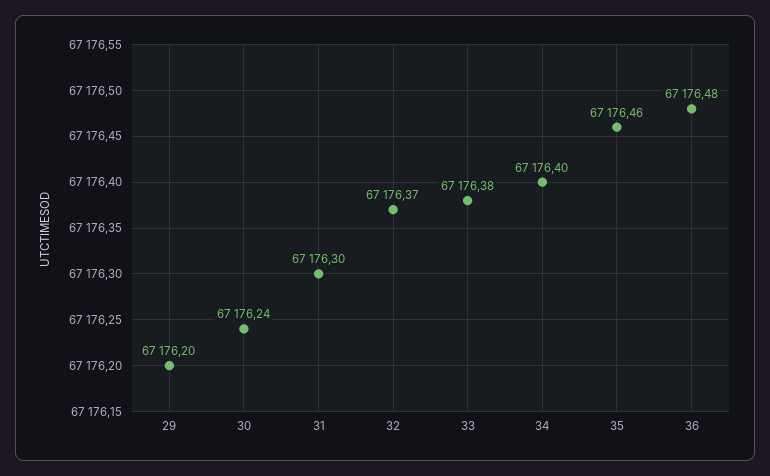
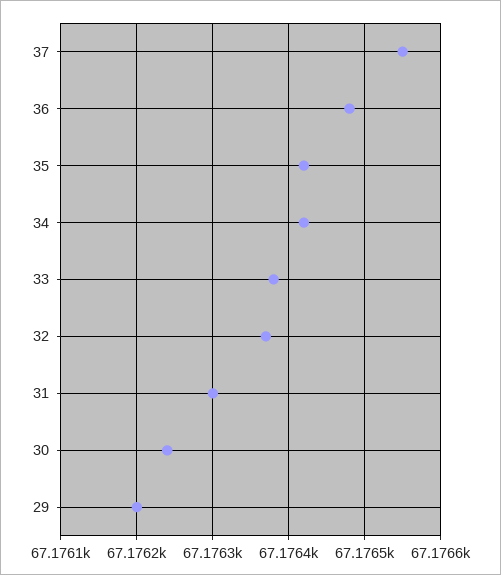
34: 67176.4 -> 67176.42
35: 67176.46 -> 67176.42
37: none -> 67176.55

